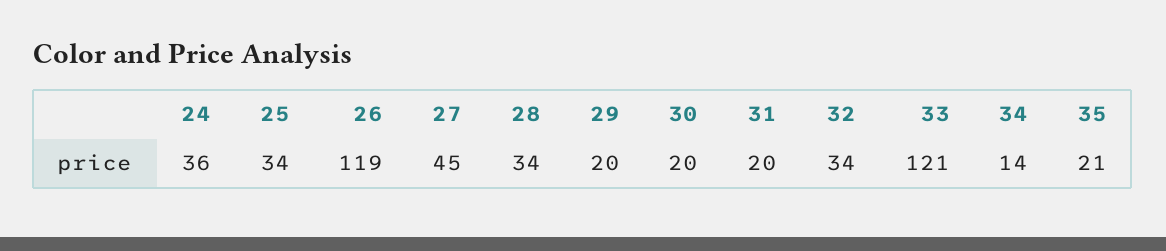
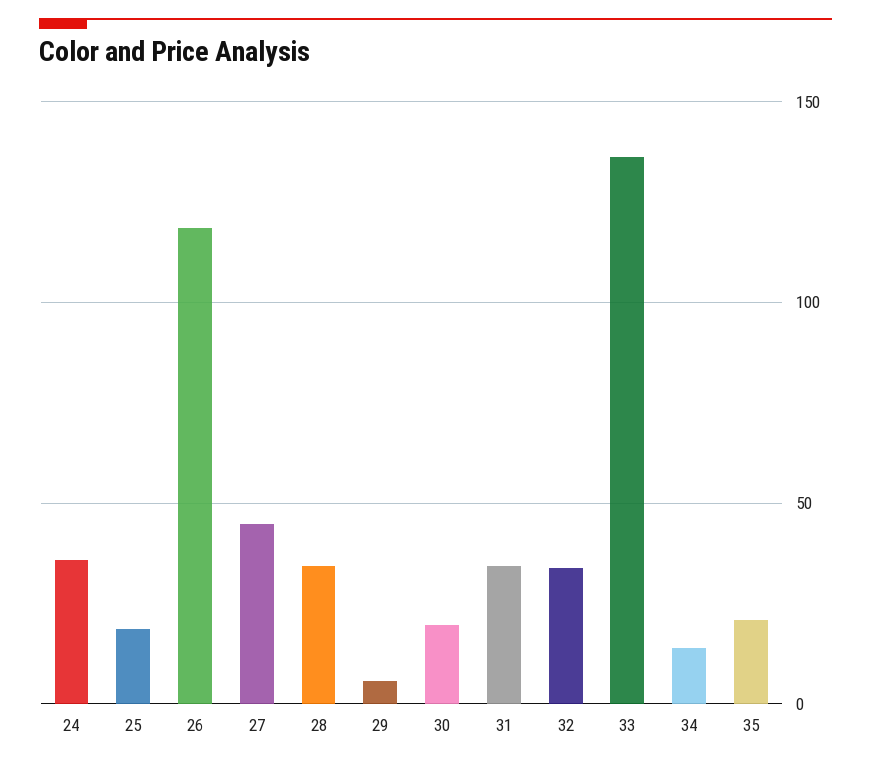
25: 34 -> 20
29: 20 -> 5
31: 20 -> 35
33: 121 -> 135

